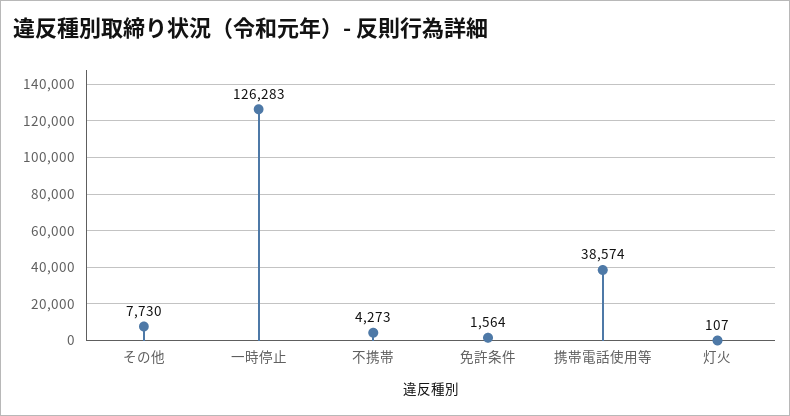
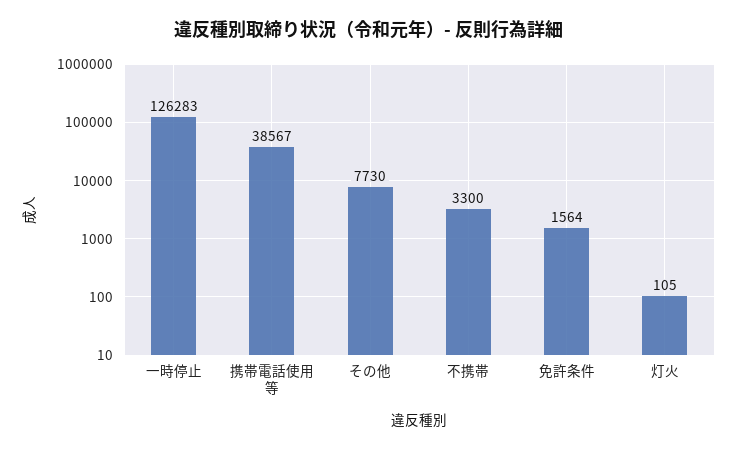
不携帯: 4273 -> 3300
携帯電話使用等: 38574 -> 38567
灯火: 107 -> 105

